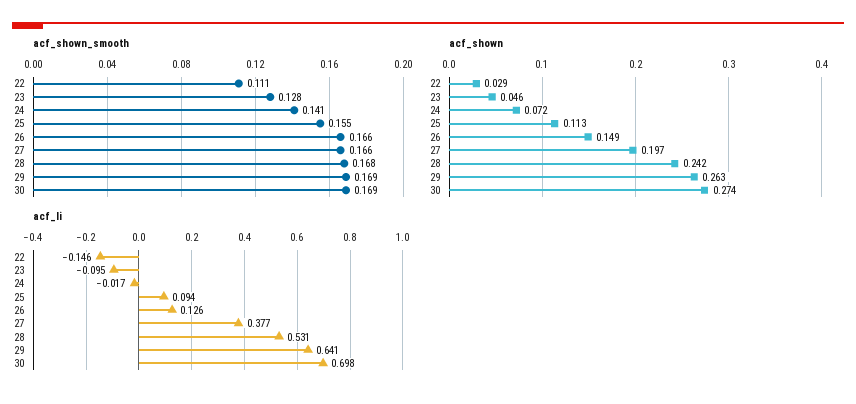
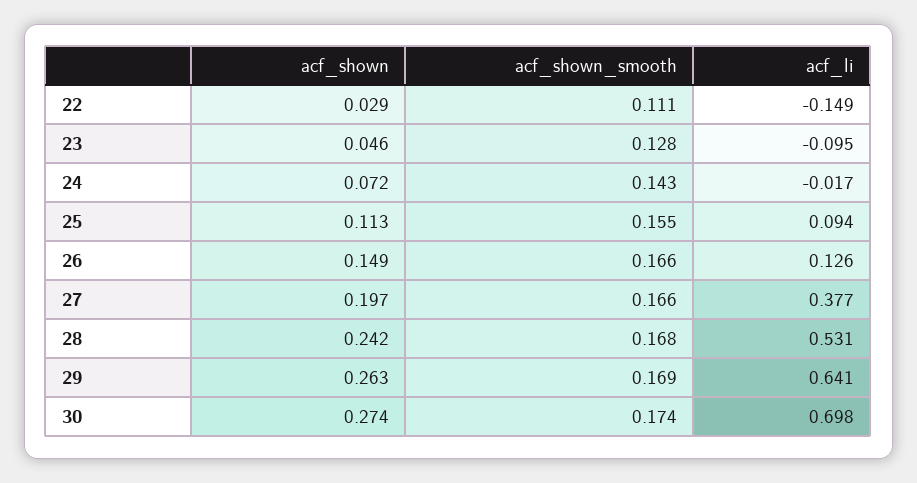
acf_shown_smooth, 24: 0.141 -> 0.143
acf_shown_smooth, 30: 0.169 -> 0.174
acf_li, 22: -0.146 -> -0.149

